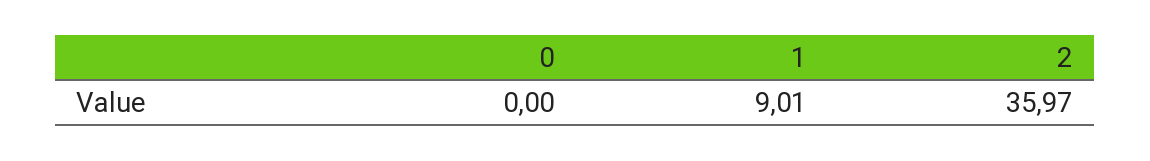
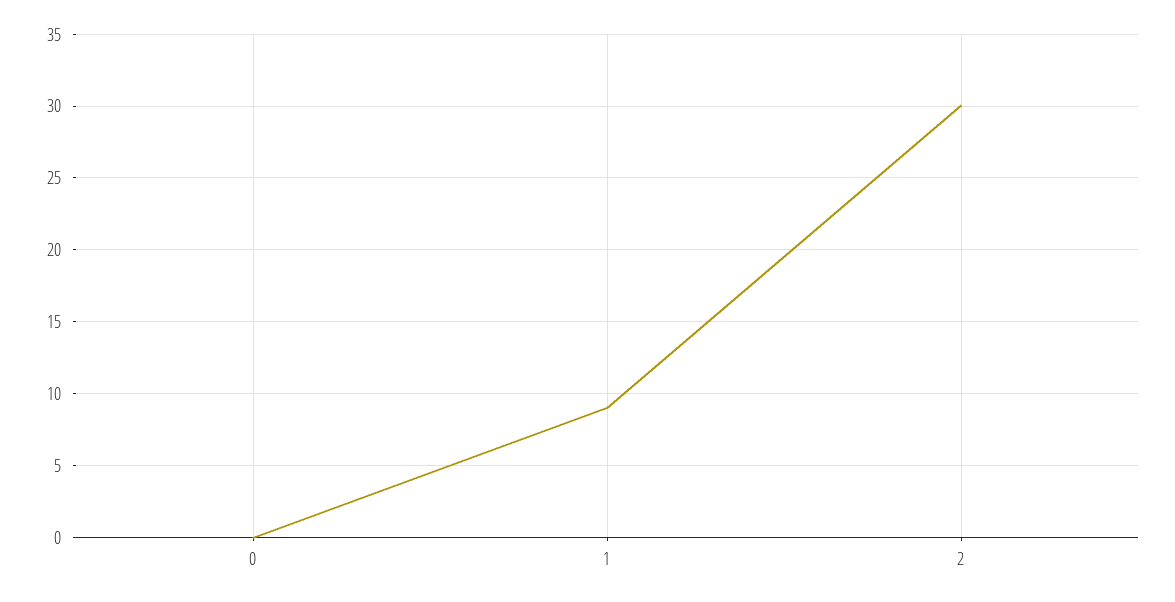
2: 35.97 -> 30

